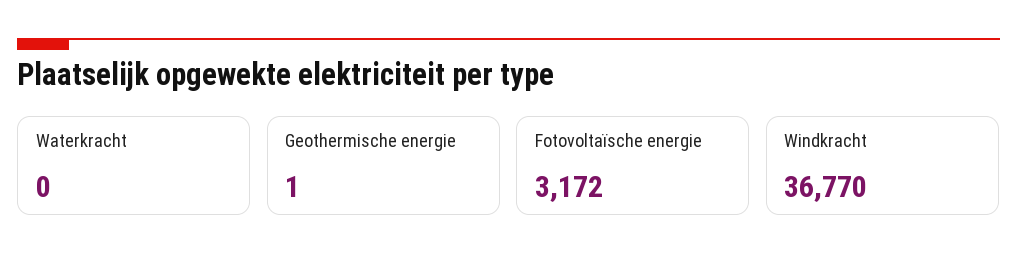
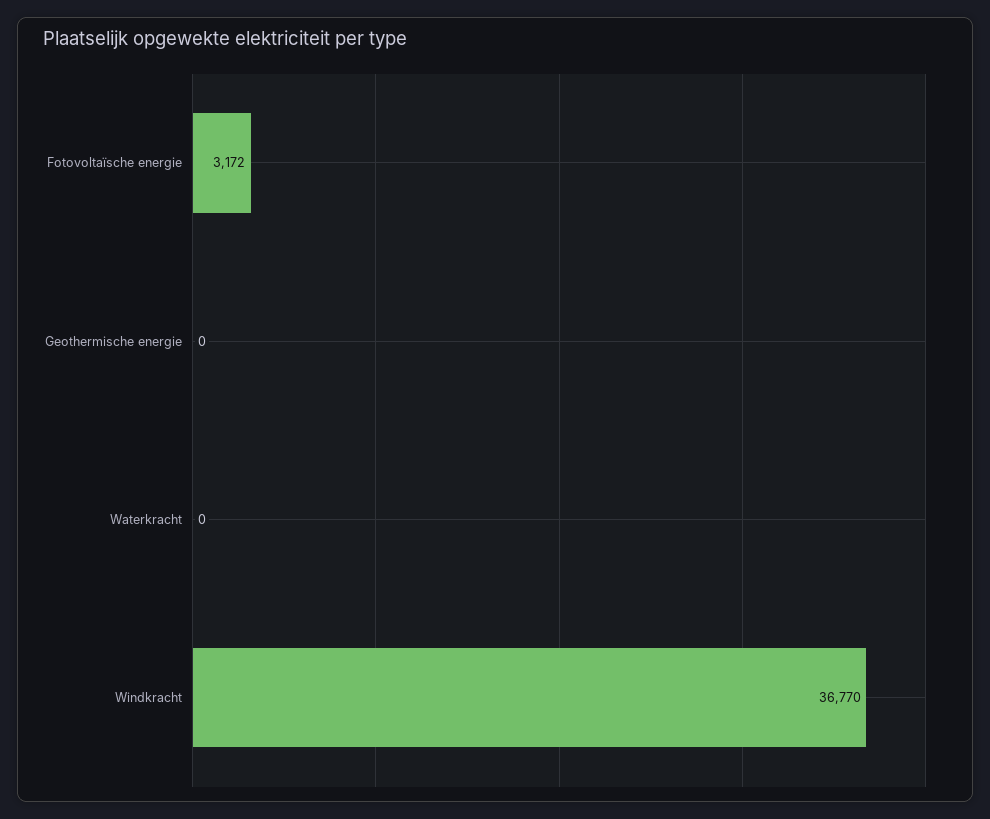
Geothermische energie: 1 -> 0

